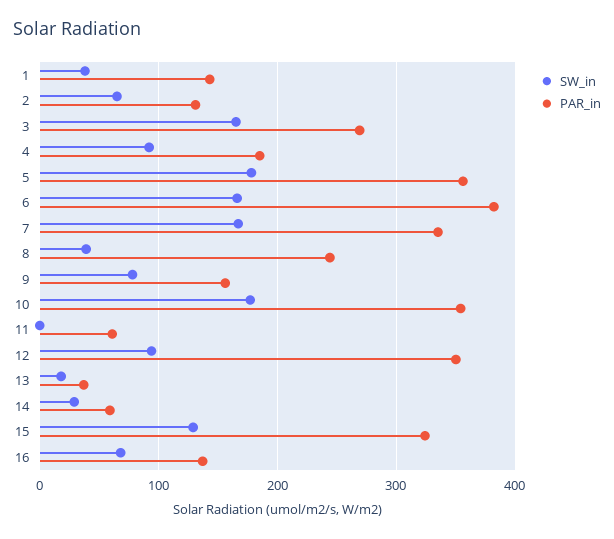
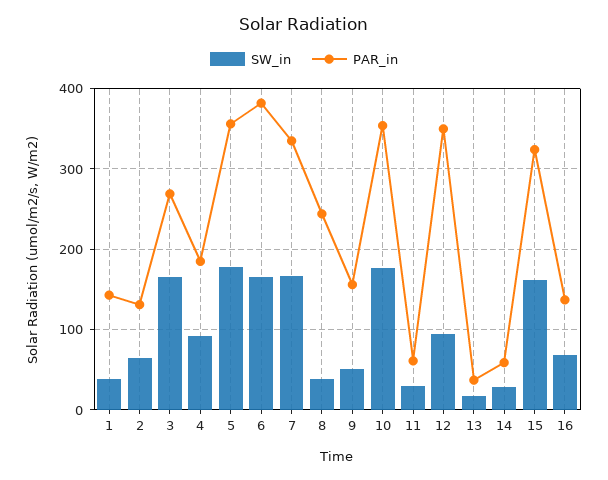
SW_in, 9: 80 -> 50
SW_in, 11: 0 -> 30
SW_in, 15: 130 -> 160

